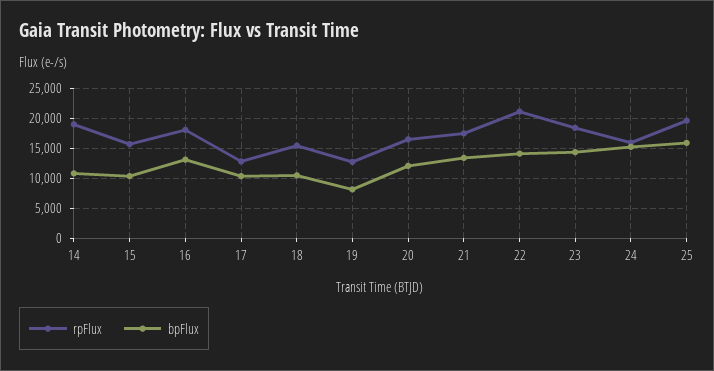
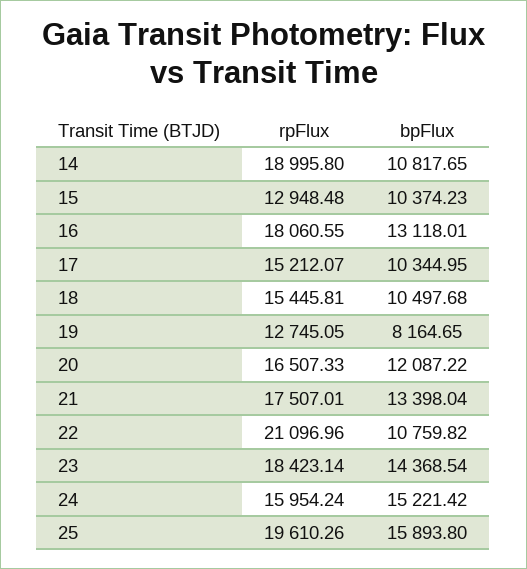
rpFlux, 15: 16000 -> 12948.48
rpFlux, 17: 13000 -> 15212.07
bpFlux, 22: 14000 -> 10759.82

